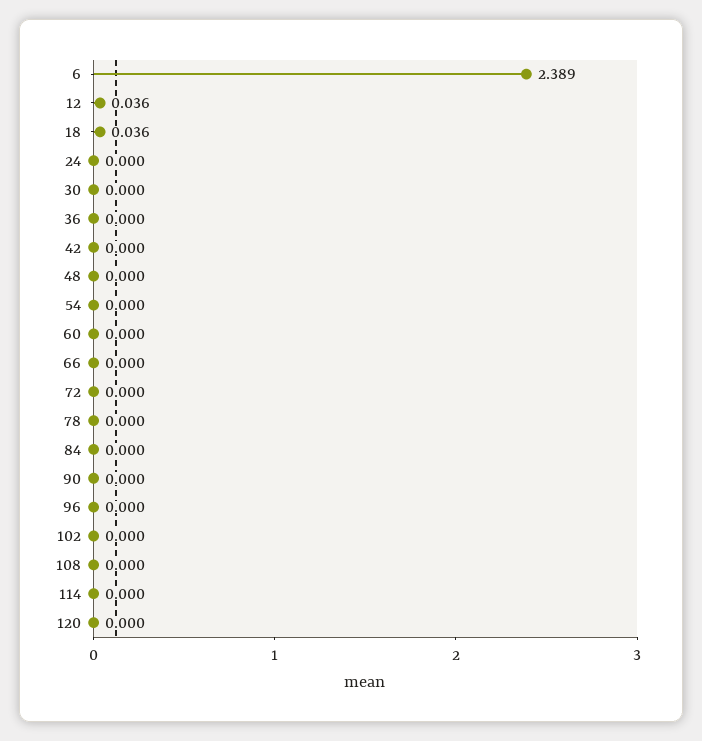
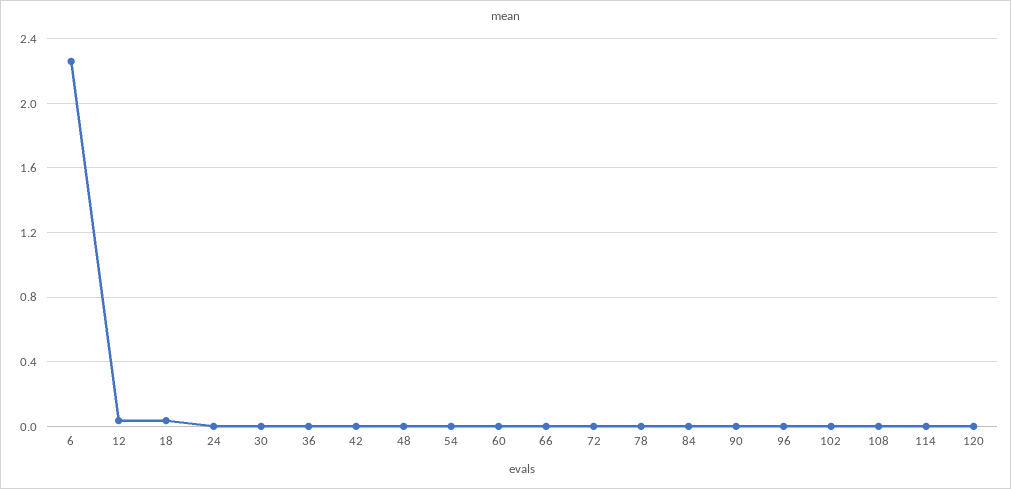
6: 2.389 -> 2.25

